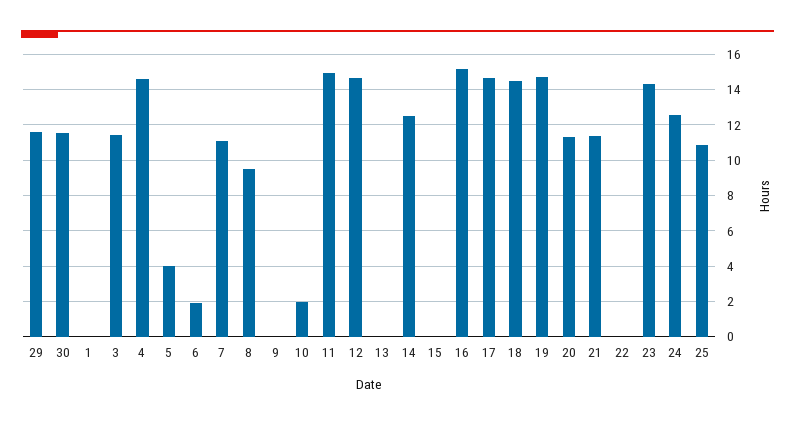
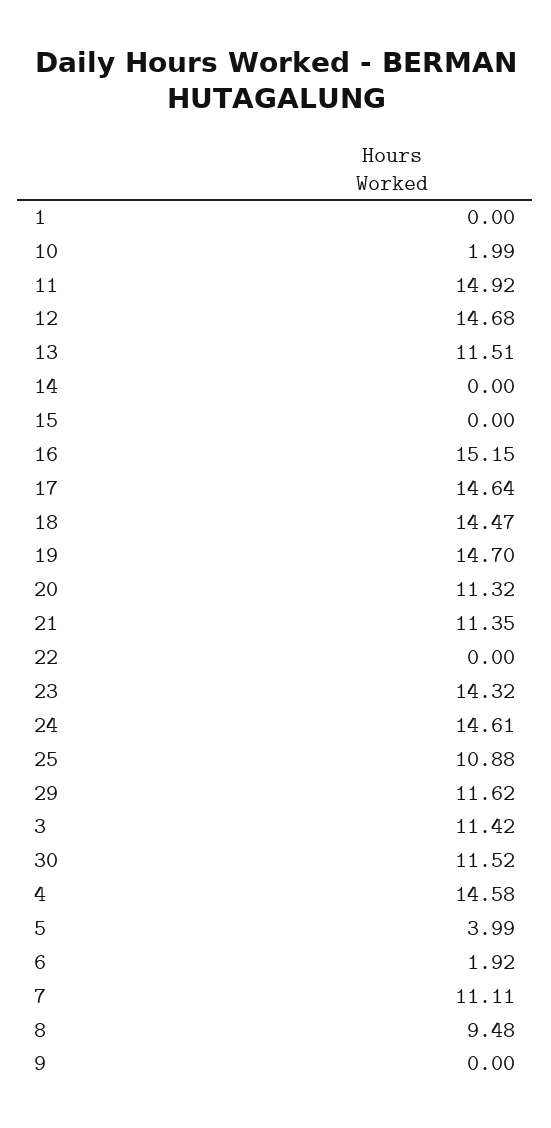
13: 0 -> 11.51
14: 12.5 -> 0
24: 12.5 -> 14.61

